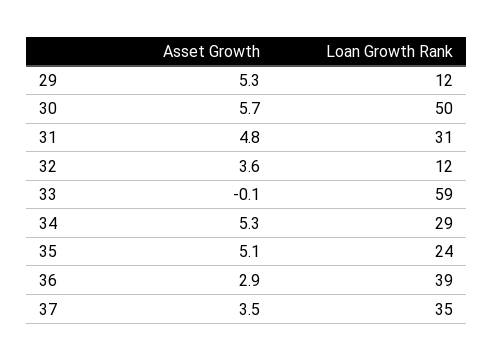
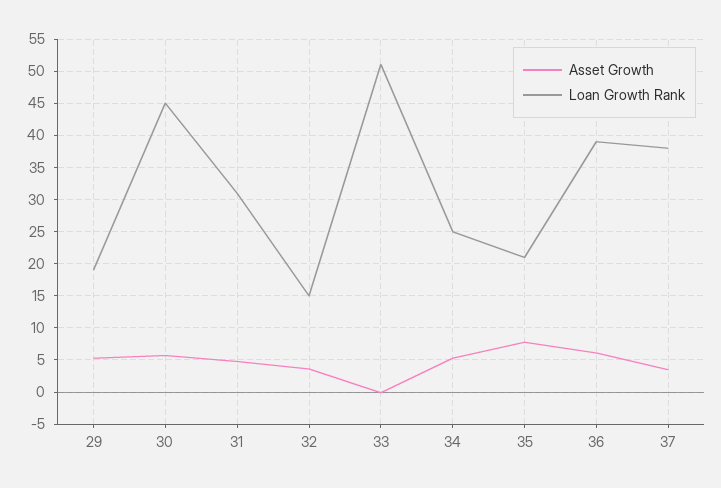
Loan Growth Rank, 29: 12 -> 19
Loan Growth Rank, 30: 50 -> 45
Loan Growth Rank, 32: 12 -> 15
Loan Growth Rank, 33: 59 -> 51
Loan Growth Rank, 34: 29 -> 25
Asset Growth, 35: 5.1 -> 8
Loan Growth Rank, 35: 24 -> 21
Asset Growth, 36: 2.9 -> 6
Loan Growth Rank, 37: 35 -> 38

